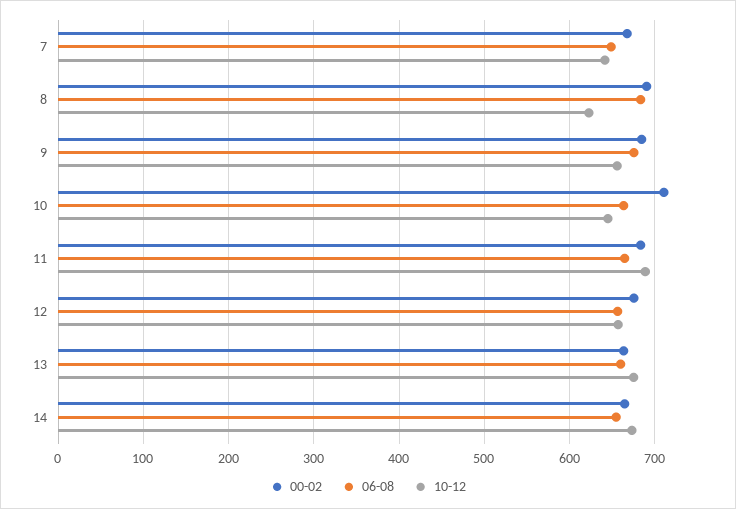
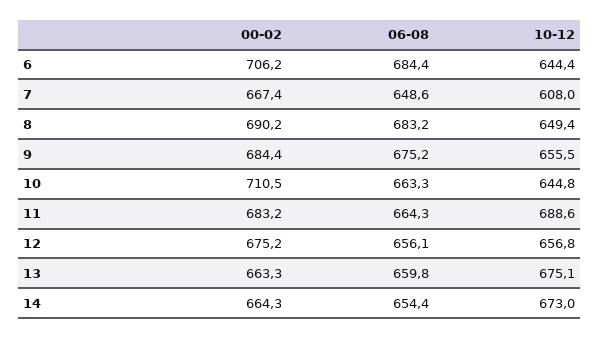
10-12, 7: 640 -> 608
10-12, 8: 620 -> 649.4
00-02, 6: none -> 706.2
06-08, 6: none -> 684.4
10-12, 6: none -> 644.4

